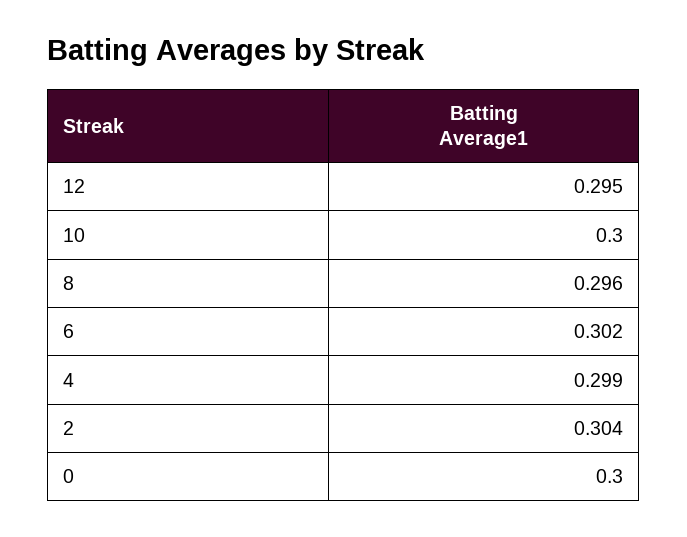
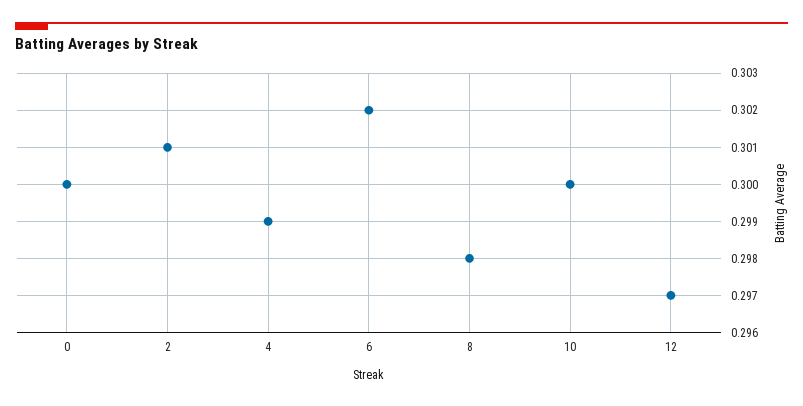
12: 0.295 -> 0.297
8: 0.296 -> 0.298
2: 0.304 -> 0.301

